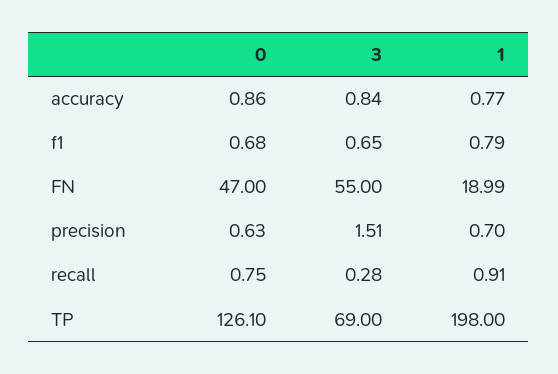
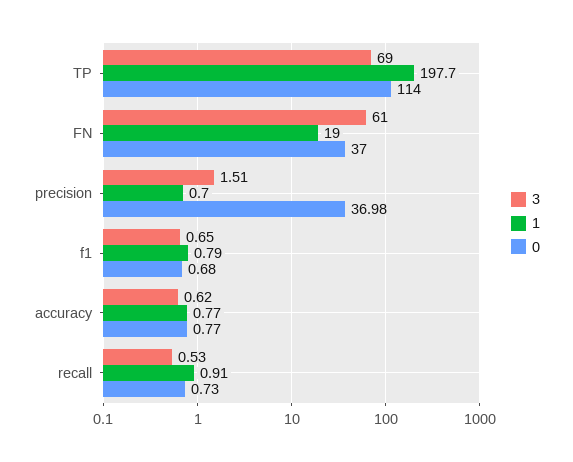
0, accuracy: 0.86 -> 0.77
3, accuracy: 0.84 -> 0.62
0, FN: 47 -> 37
3, FN: 55 -> 61
1, FN: 18.99 -> 19
0, precision: 0.63 -> 36.98
0, recall: 0.75 -> 0.73
3, recall: 0.28 -> 0.53
0, TP: 126.1 -> 114
1, TP: 198 -> 197.7

